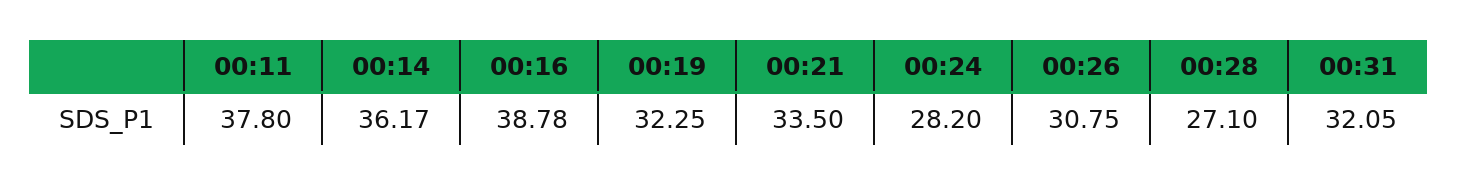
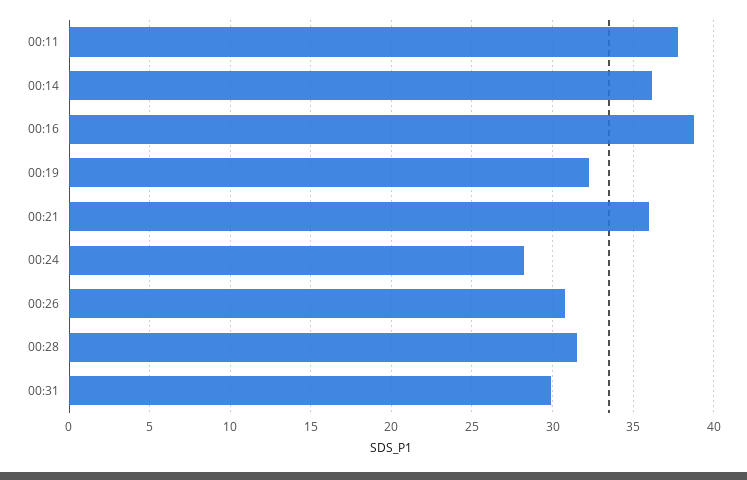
00:21: 33.5 -> 36
00:28: 27.1 -> 31.5
00:31: 32.05 -> 30

